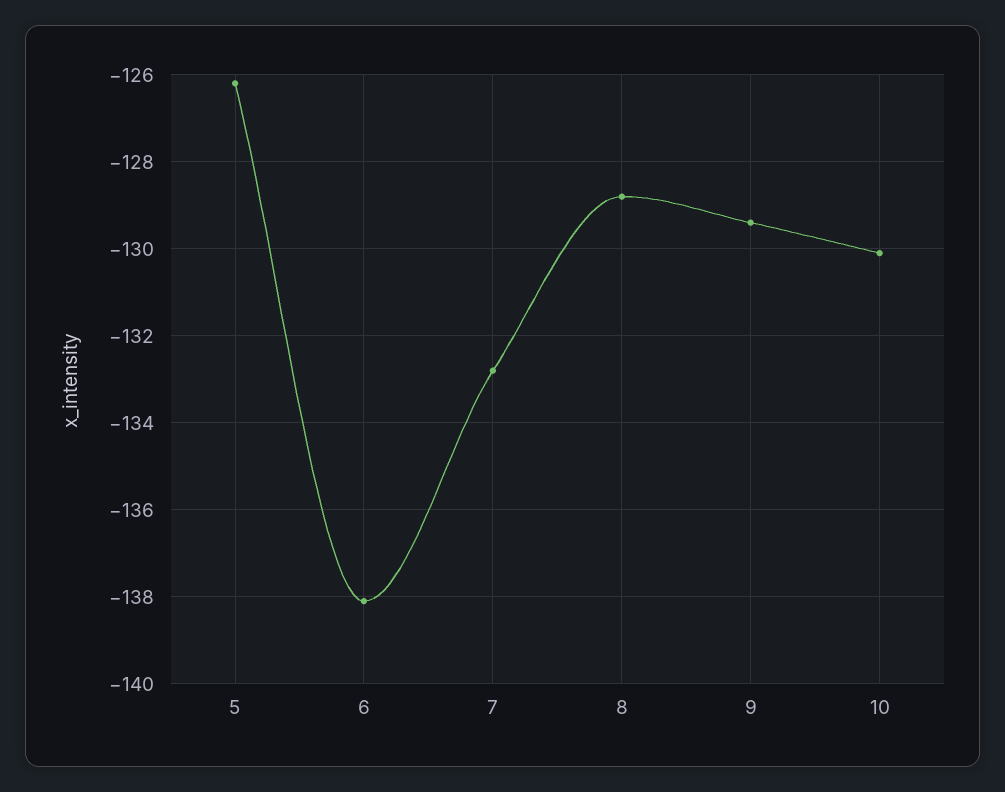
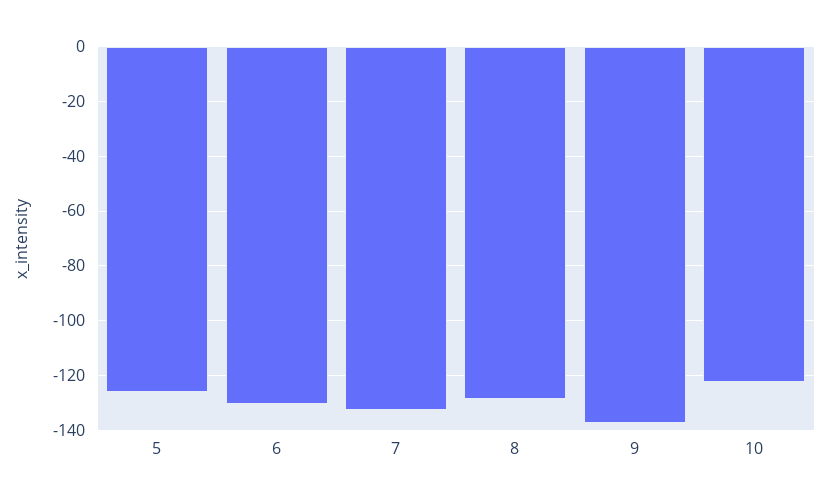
6: -138 -> -130
9: -129.5 -> -137.5
10: -130 -> -122.5

